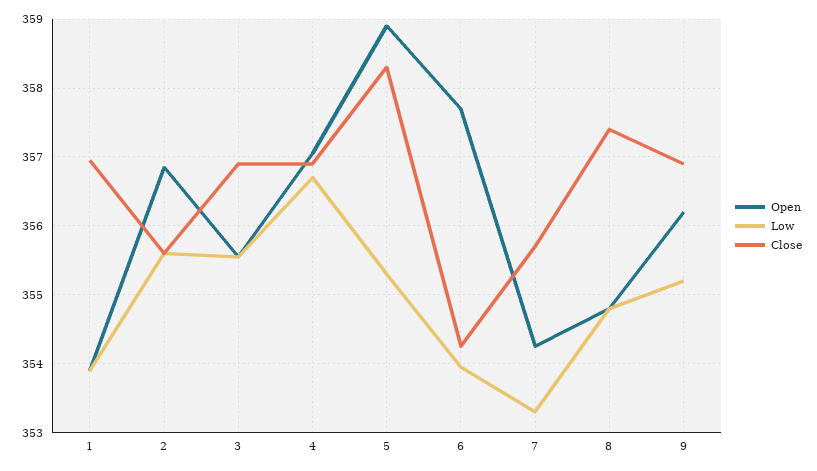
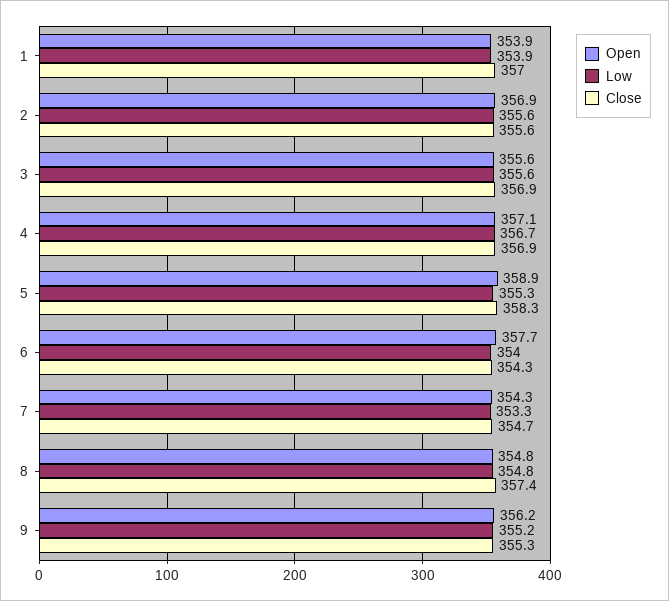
Close, 7: 355.7 -> 354.7
Close, 9: 356.9 -> 355.3

